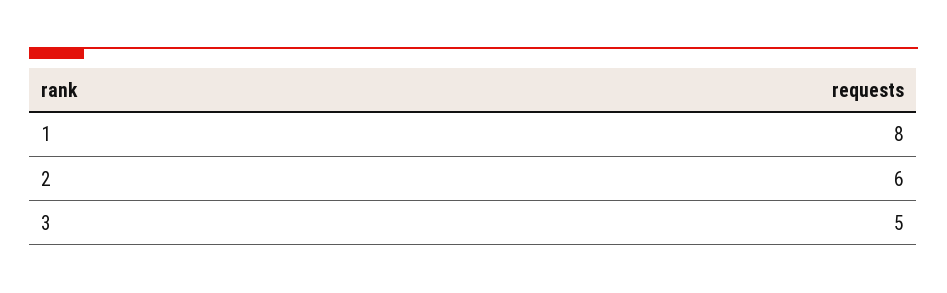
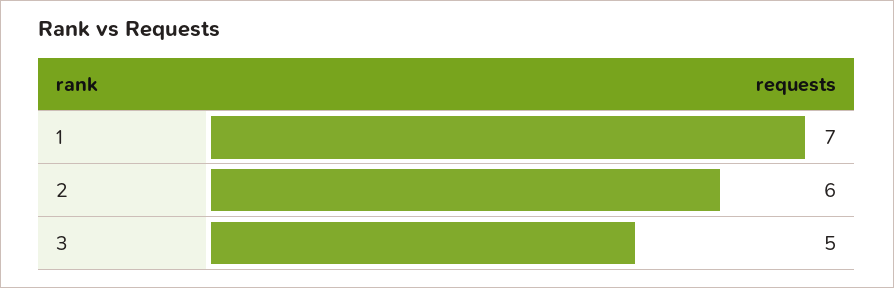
1: 8 -> 7

